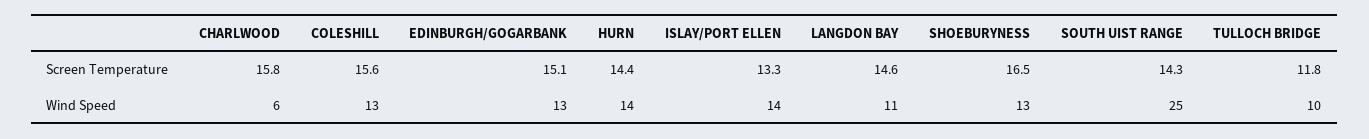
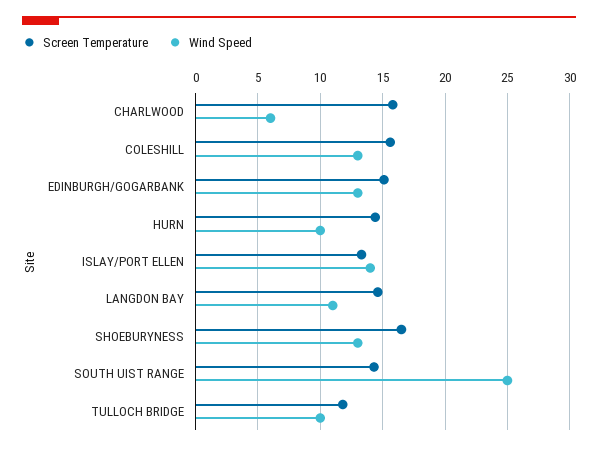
Wind Speed, HURN: 14 -> 10

